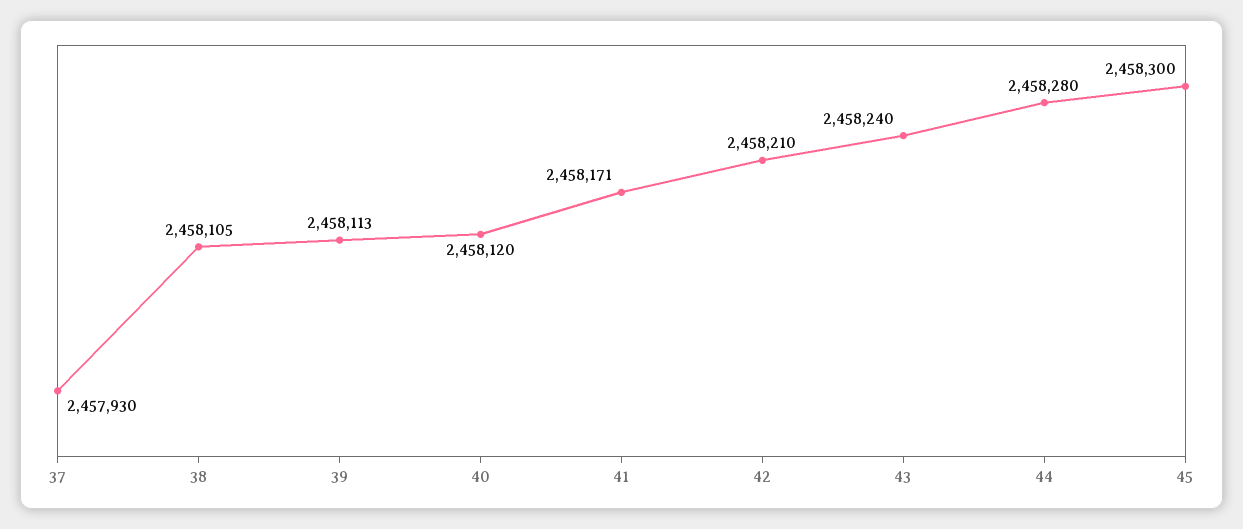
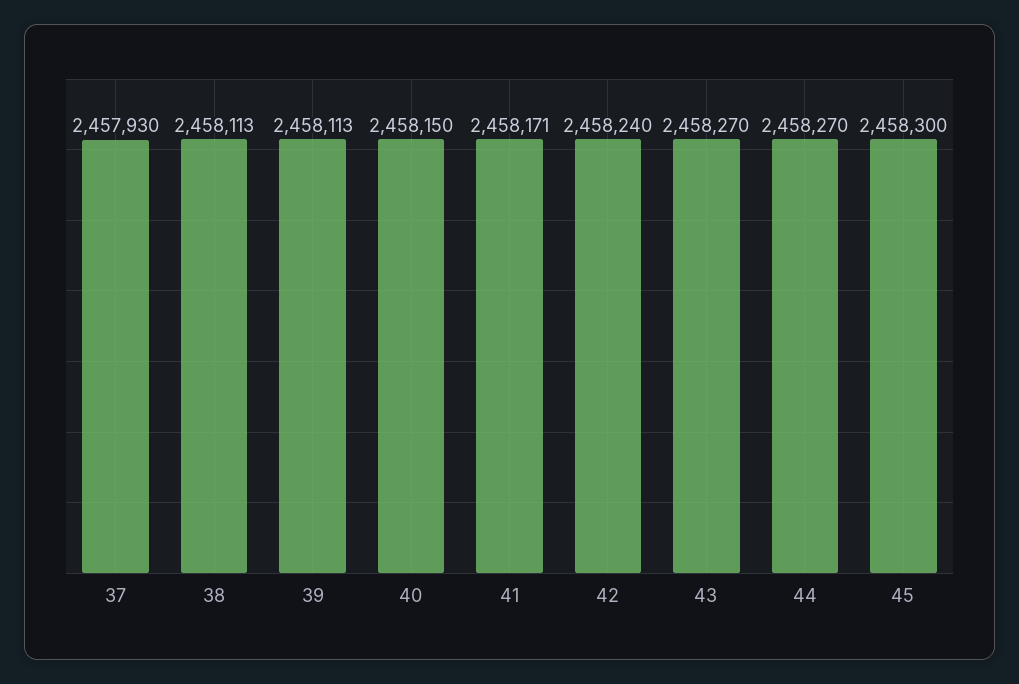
38: 2458105 -> 2458113
40: 2458120 -> 2458150
42: 2458210 -> 2458240
43: 2458240 -> 2458270
44: 2458280 -> 2458270

